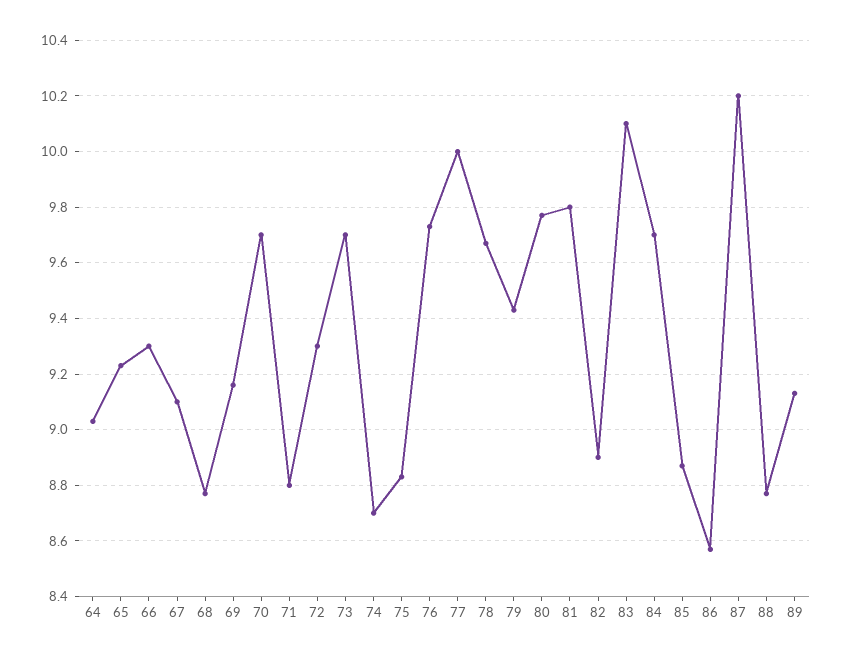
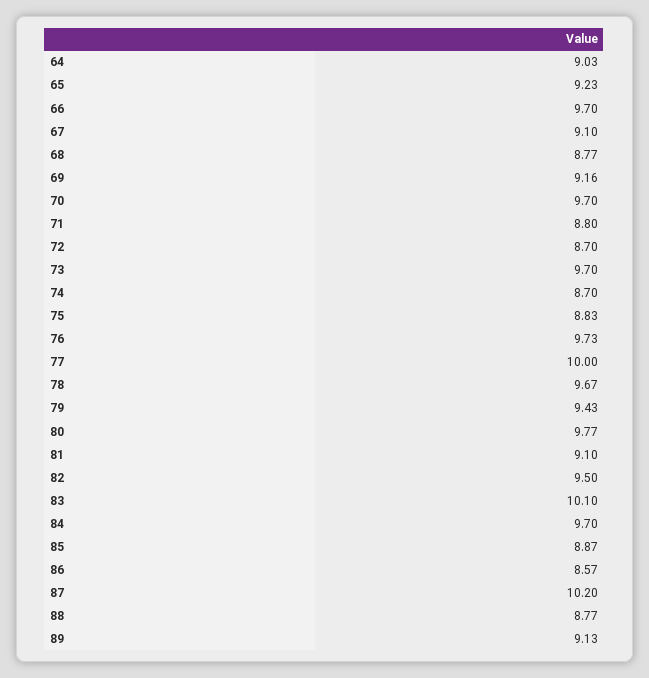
66: 9.3 -> 9.7
72: 9.3 -> 8.7
81: 9.8 -> 9.1
82: 8.9 -> 9.5

